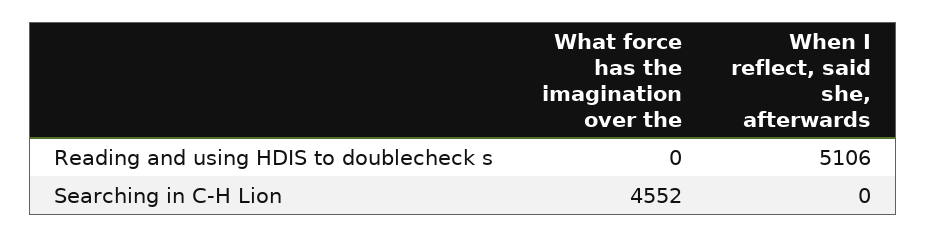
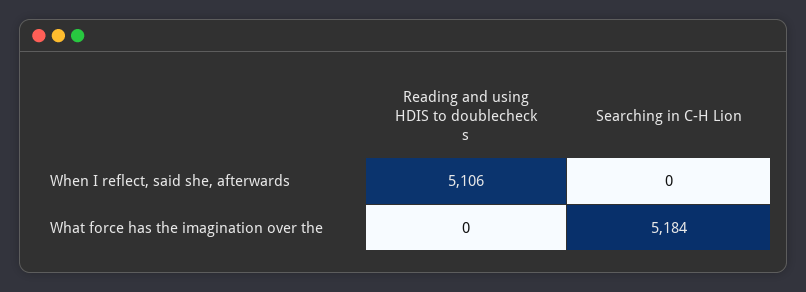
What force has the imagination over the, Searching in C-H Lion: 4552 -> 5184

